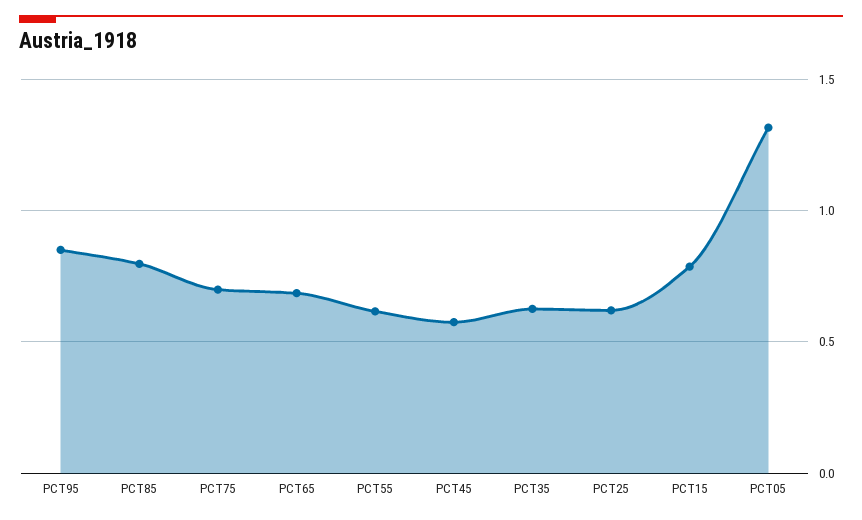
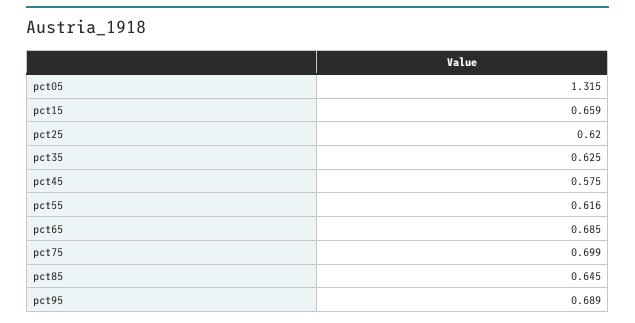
PCT95: 0.85 -> 0.689
PCT85: 0.8 -> 0.645
PCT15: 0.8 -> 0.659

